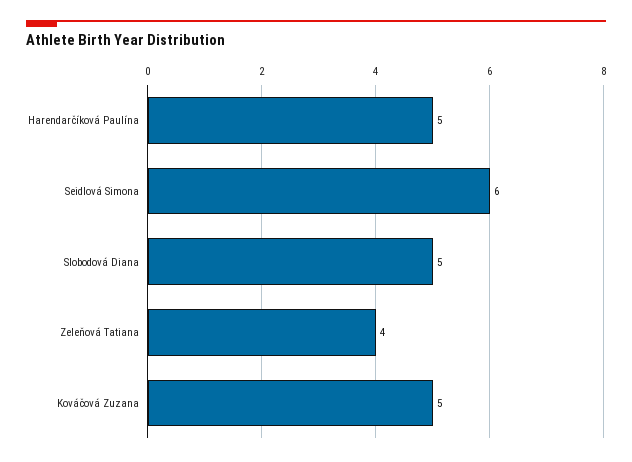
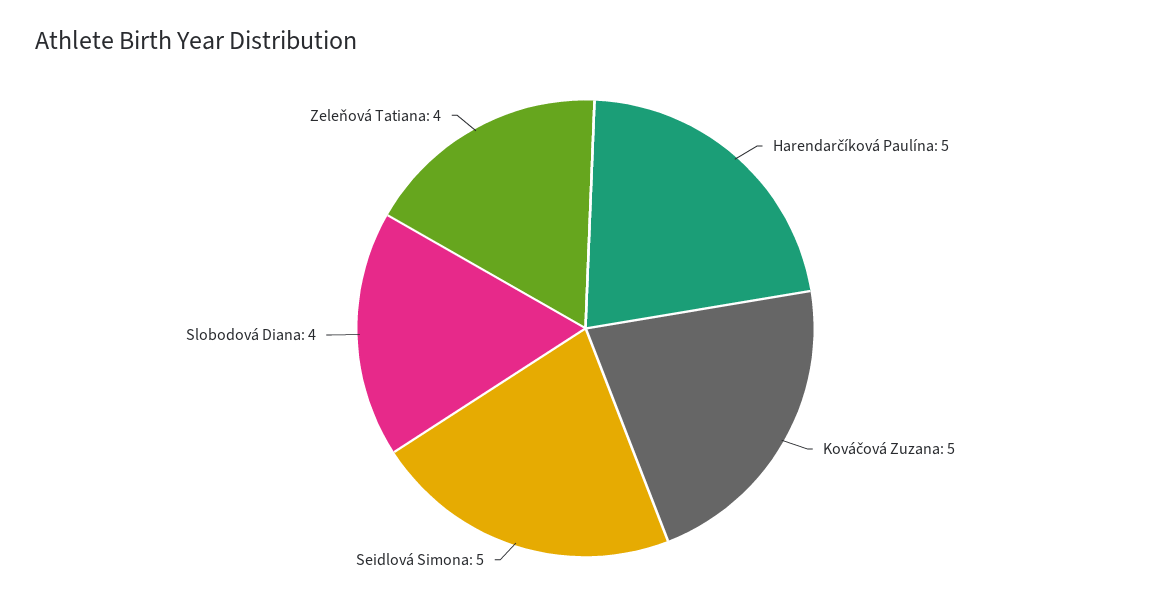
Seidlová Simona: 6 -> 5
Slobodová Diana: 5 -> 4

